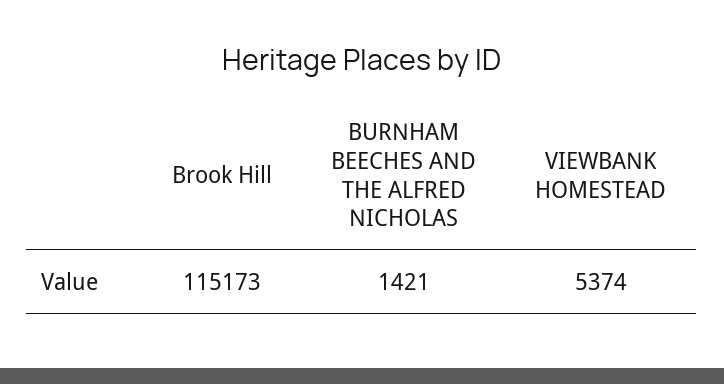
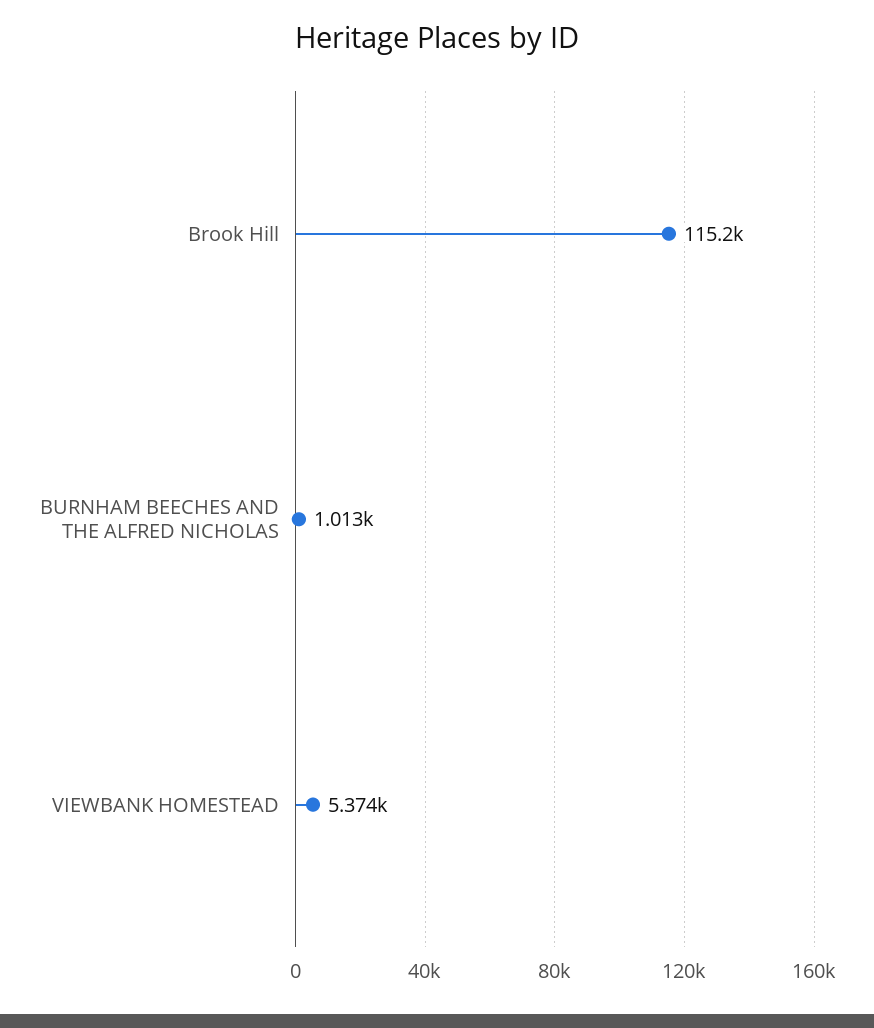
BURNHAM BEECHES AND THE ALFRED NICHOLAS: 1421 -> 1013

